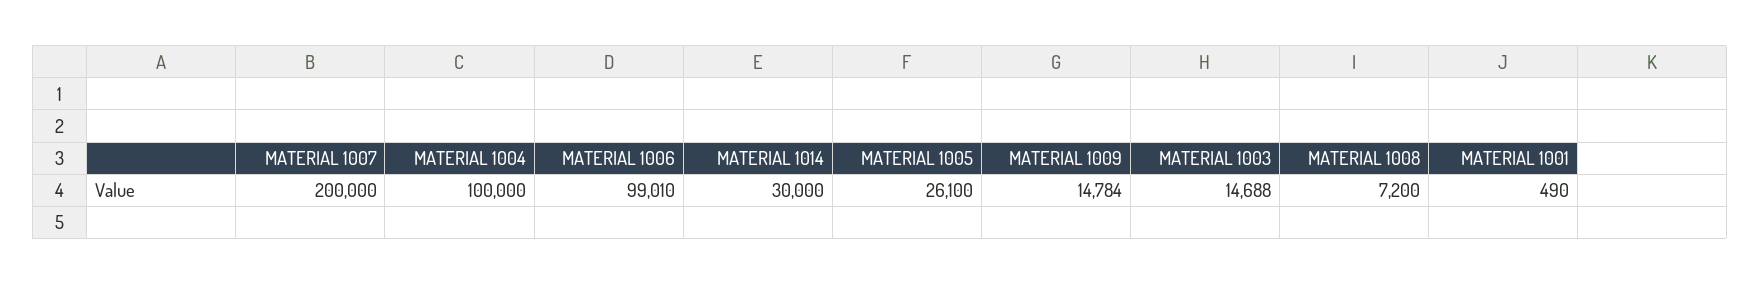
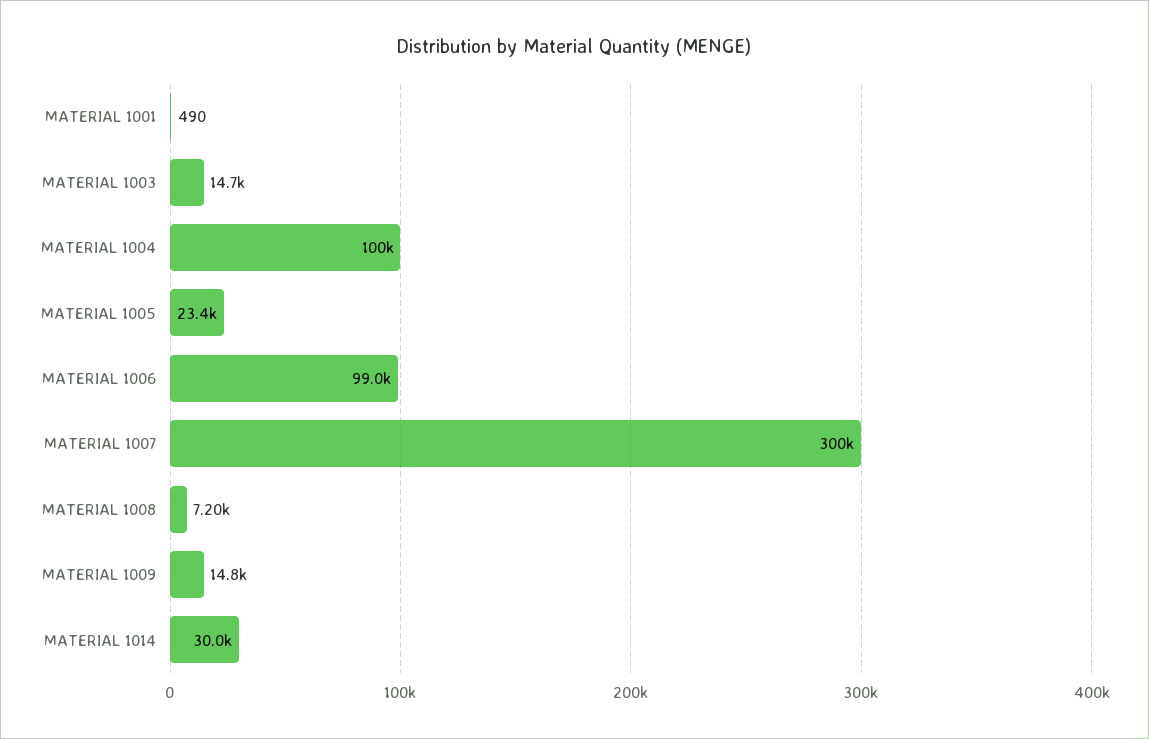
MATERIAL 1007: 200000 -> 300000
MATERIAL 1005: 26100 -> 23400

